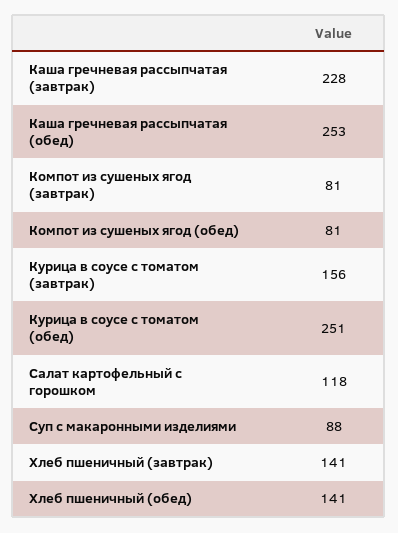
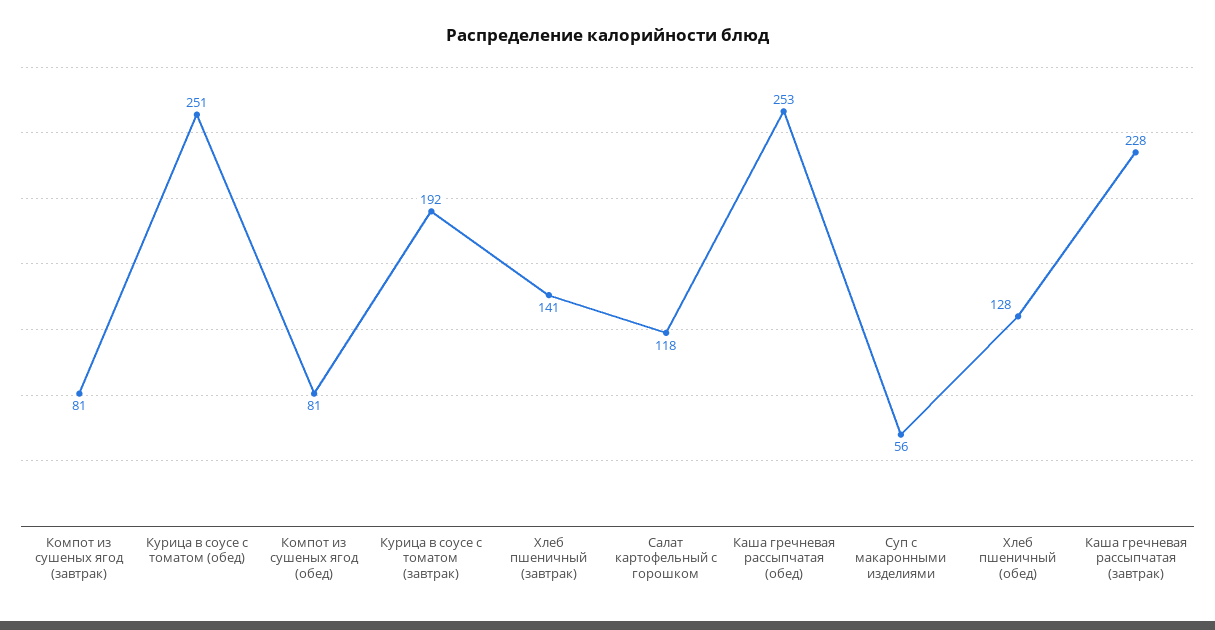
Курица в соусе с томатом (завтрак): 156 -> 192
Суп с макаронными изделиями: 88 -> 56
Хлеб пшеничный (обед): 141 -> 128

